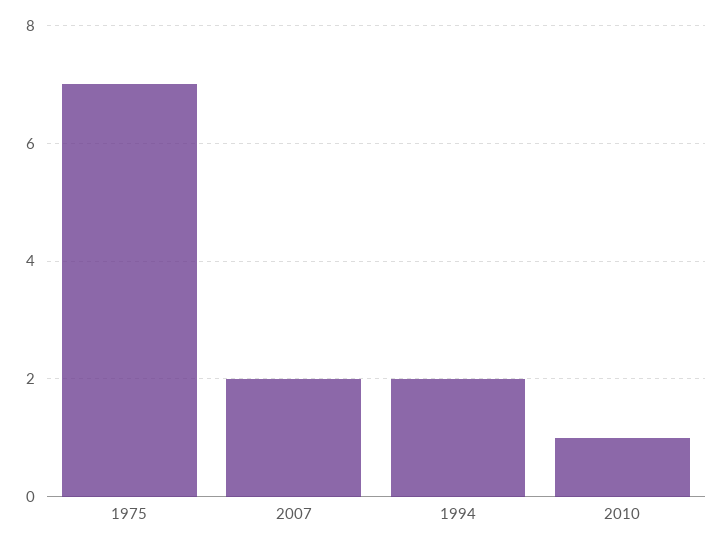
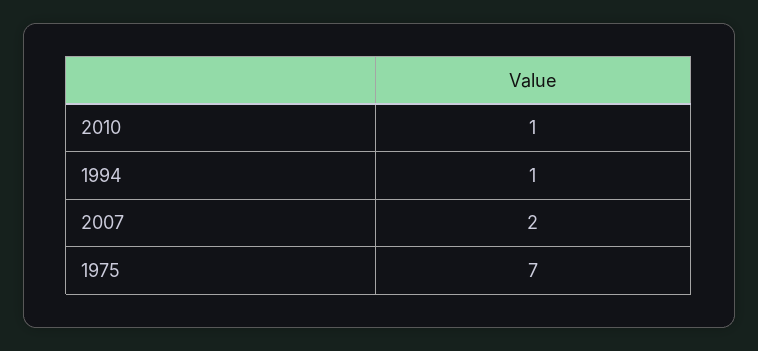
1994: 2 -> 1

